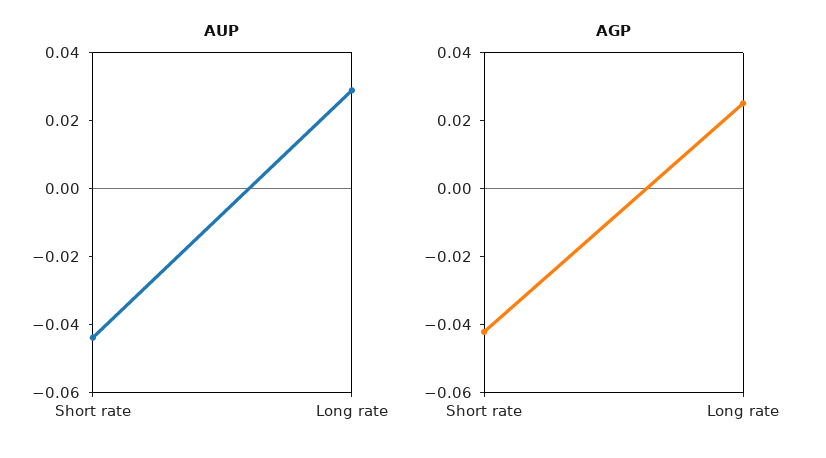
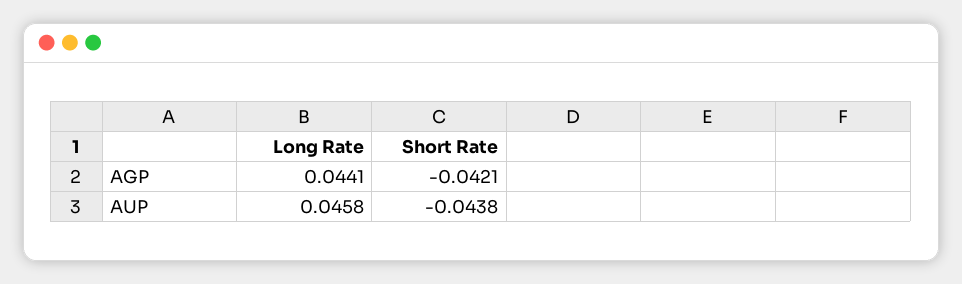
AUP, Long rate: 0.03 -> 0.0458
AGP, Long rate: 0.025 -> 0.0441

